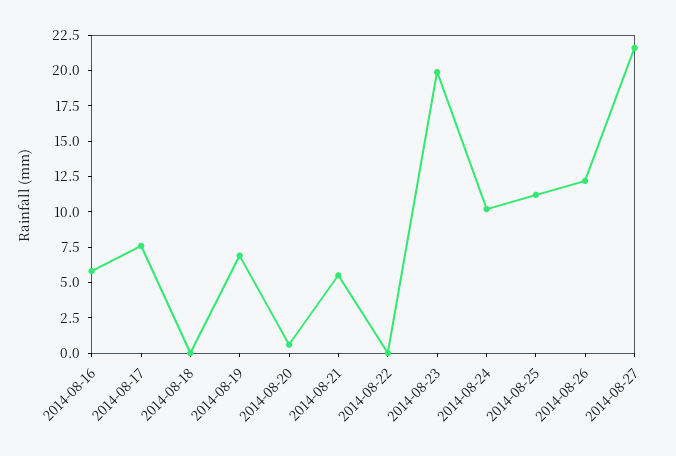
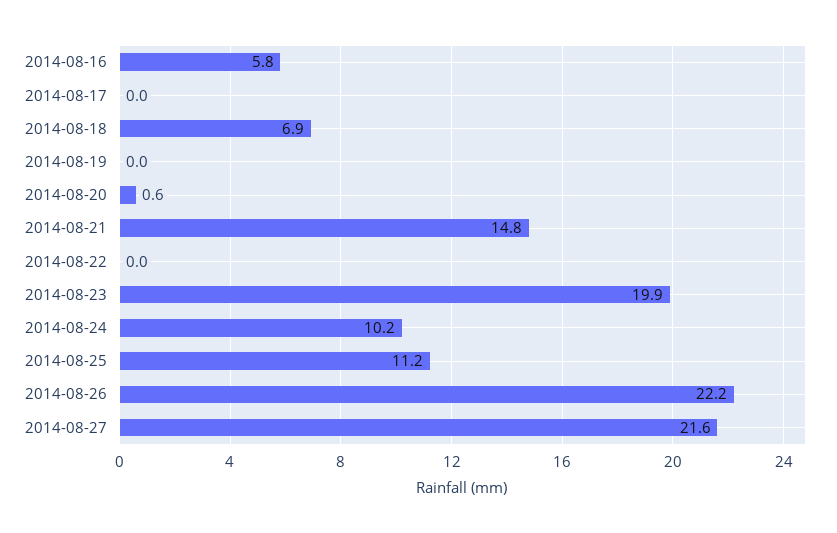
2014-08-17: 7.5 -> 0
2014-08-18: 0 -> 6.9
2014-08-19: 7.5 -> 0
2014-08-21: 5 -> 14.8
2014-08-26: 12.5 -> 22.2

